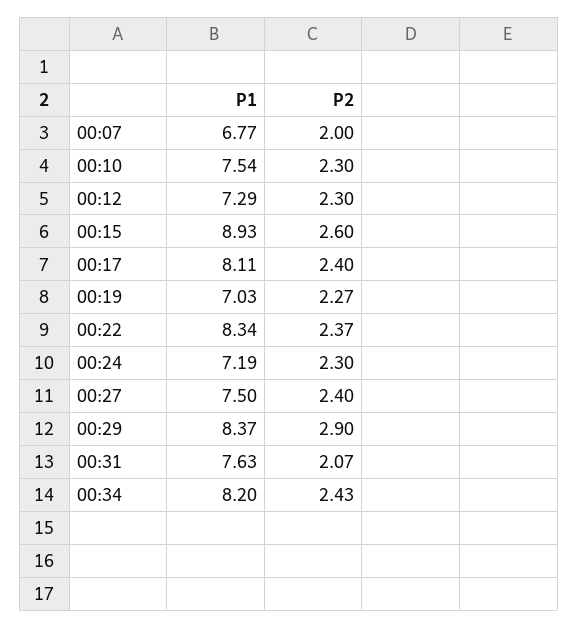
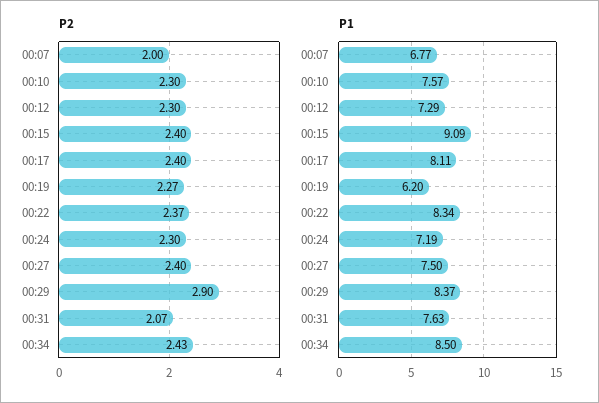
P1, 00:10: 7.54 -> 7.57
P1, 00:15: 8.93 -> 9.09
P2, 00:15: 2.6 -> 2.4
P1, 00:19: 7.03 -> 6.2
P1, 00:34: 8.2 -> 8.5

